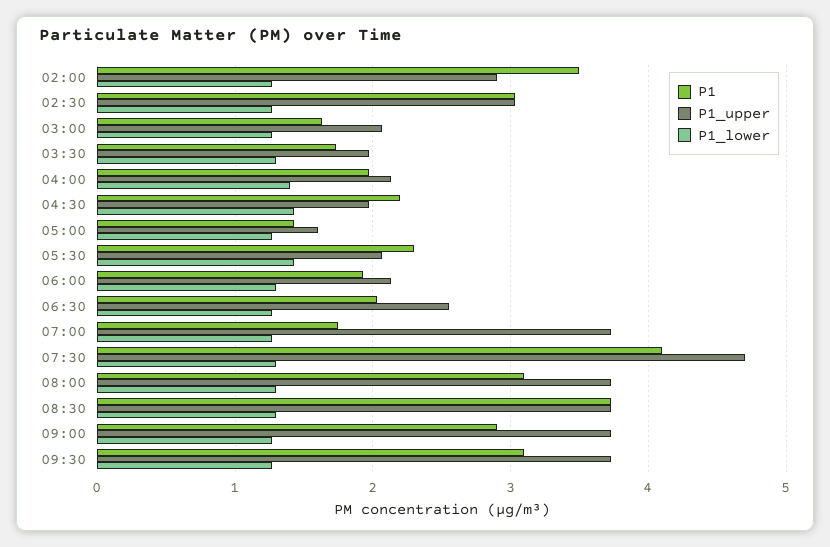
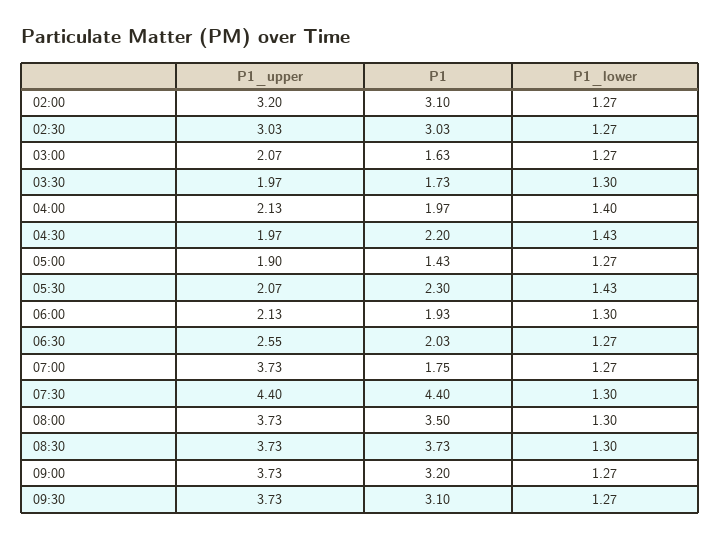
P1, 02:00: 3.5 -> 3.1
P1_upper, 02:00: 2.9 -> 3.2
P1_upper, 05:00: 1.6 -> 1.9
P1, 07:30: 4.1 -> 4.4
P1_upper, 07:30: 4.7 -> 4.4
P1, 08:00: 3.1 -> 3.5
P1, 09:00: 2.9 -> 3.2

